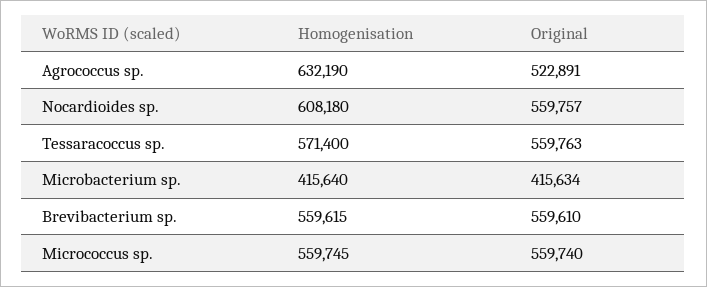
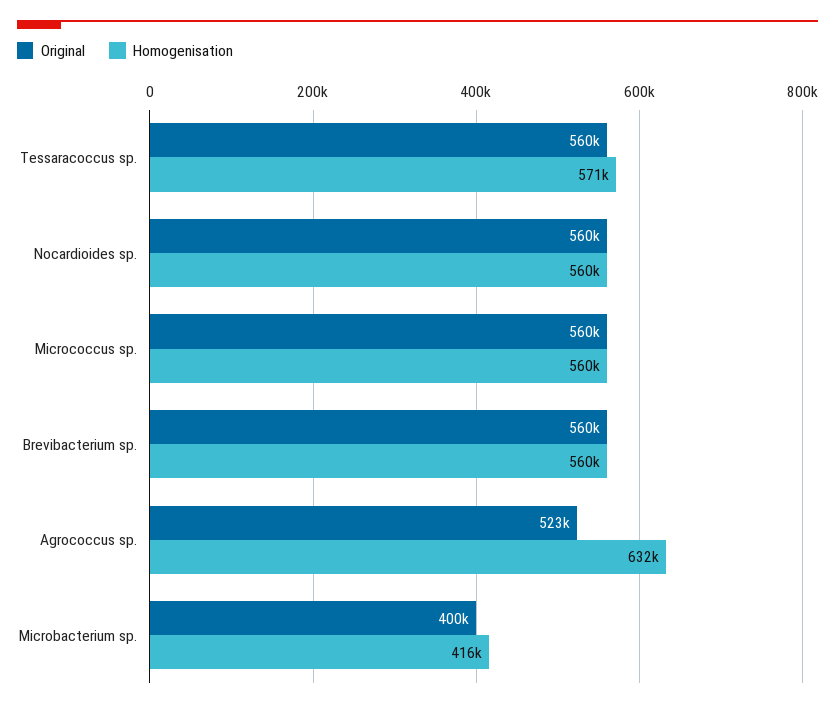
Homogenisation, Nocardioides sp.: 608180 -> 560000
Original, Microbacterium sp.: 415634 -> 400000

